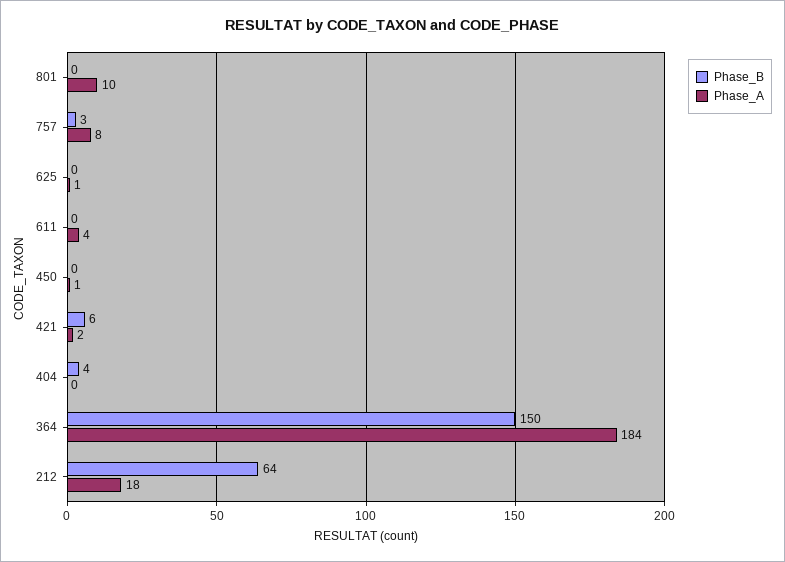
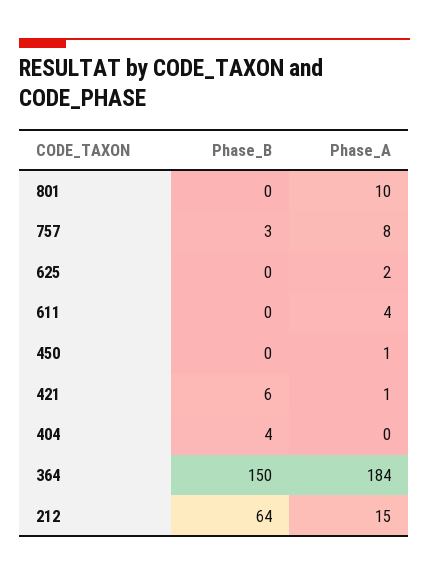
Phase_A, 625: 1 -> 2
Phase_A, 421: 2 -> 1
Phase_A, 212: 18 -> 15

